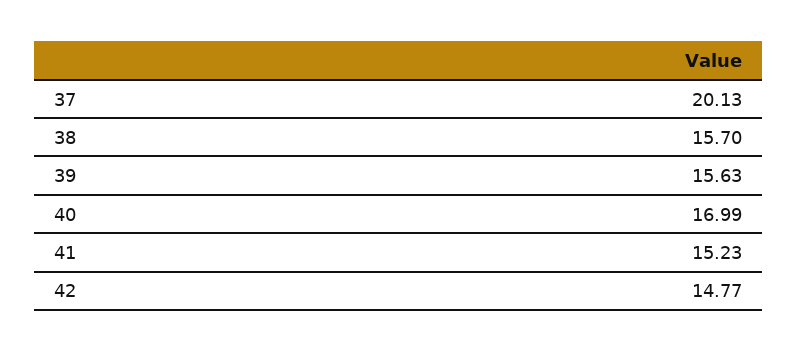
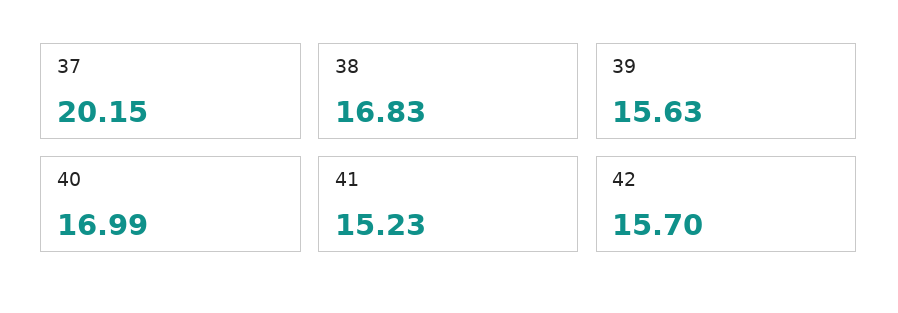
37: 20.13 -> 20.15
38: 15.7 -> 16.83
42: 14.77 -> 15.7

